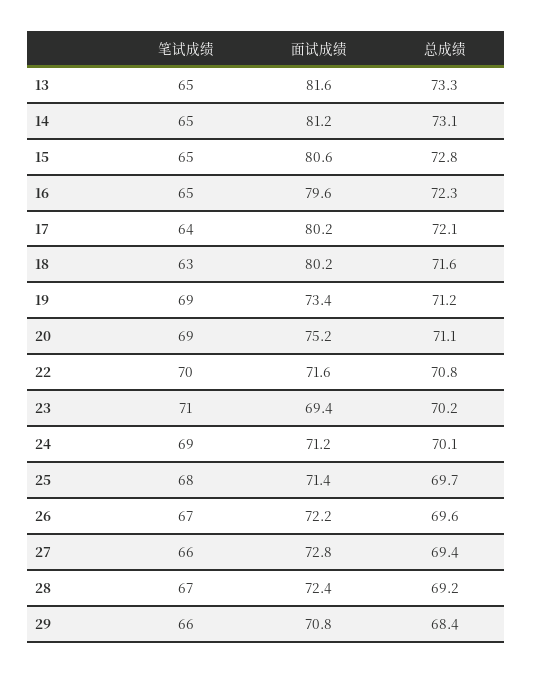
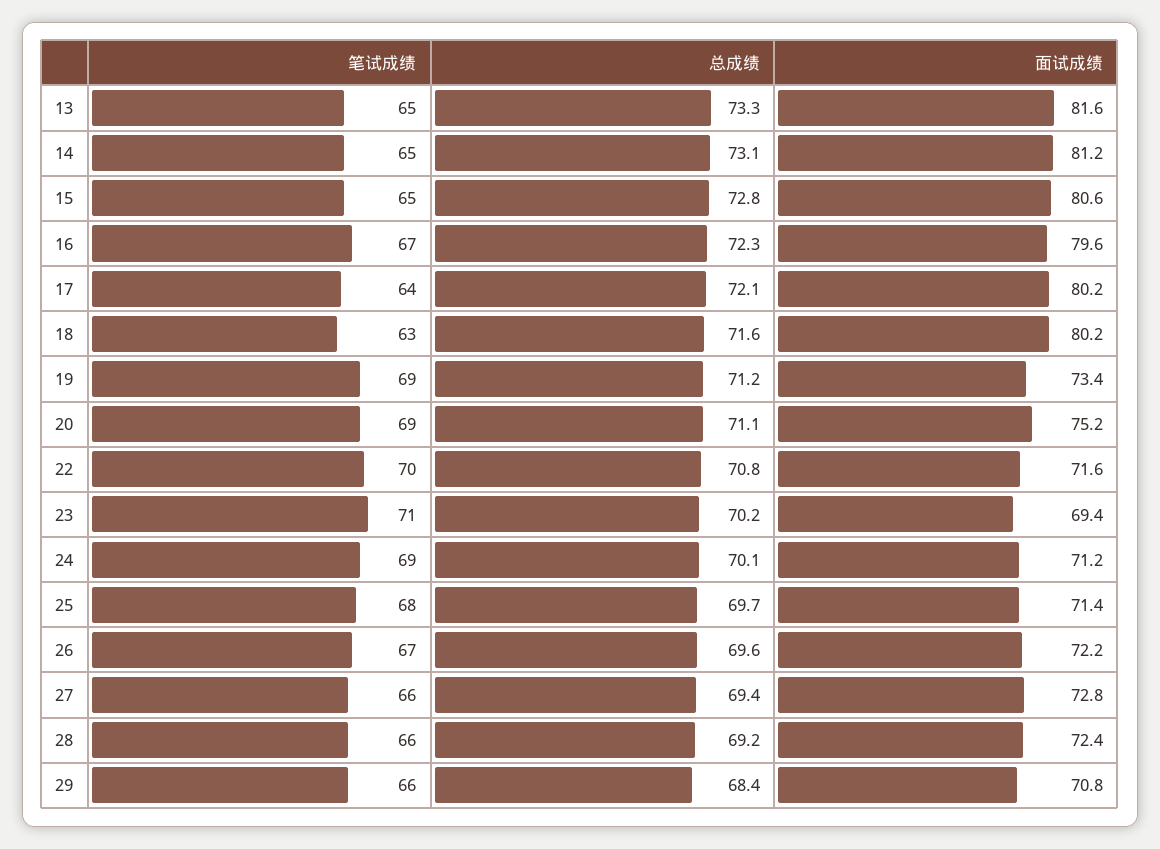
笔试成绩, 16: 65 -> 67
笔试成绩, 28: 67 -> 66

